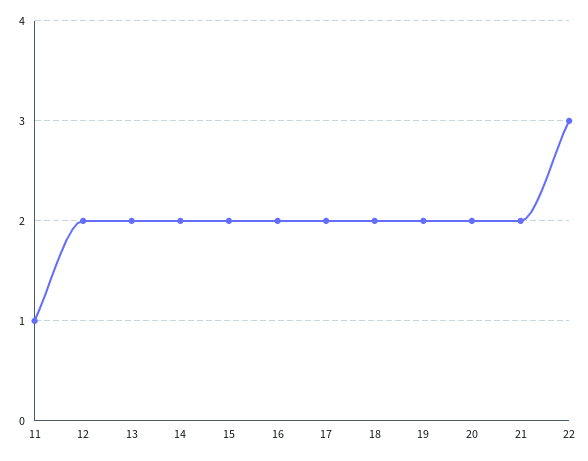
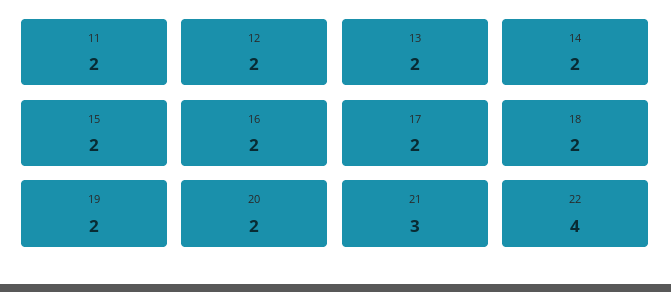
11: 1 -> 2
21: 2 -> 3
22: 3 -> 4

